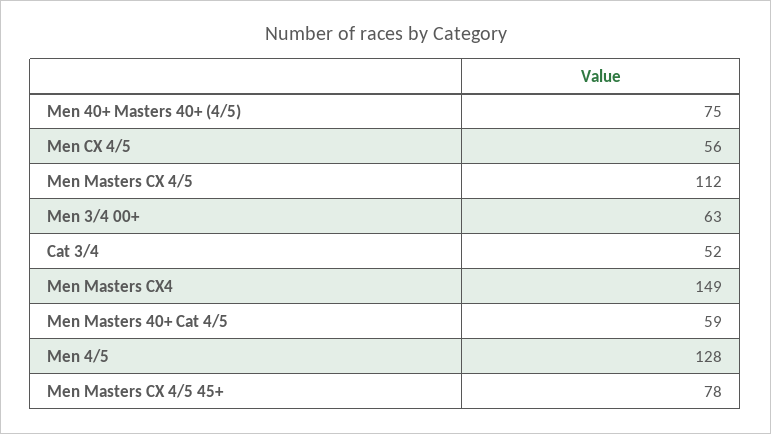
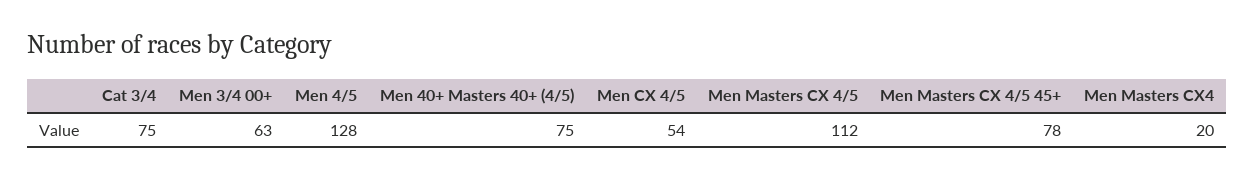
Men CX 4/5: 56 -> 54
Cat 3/4: 52 -> 75
Men Masters CX4: 149 -> 20
Men Masters 40+ Cat 4/5: 59 -> none

